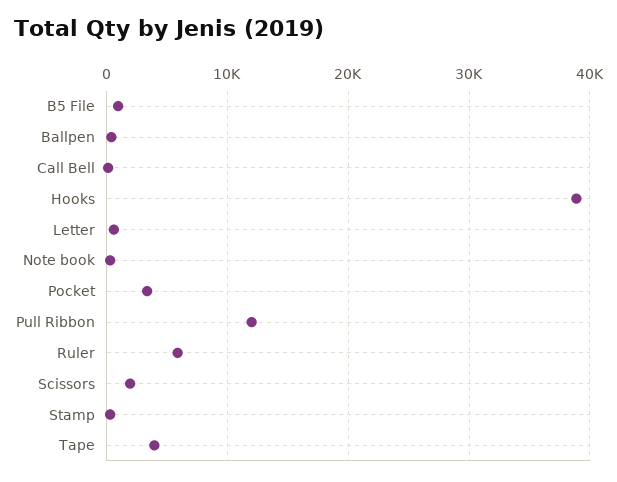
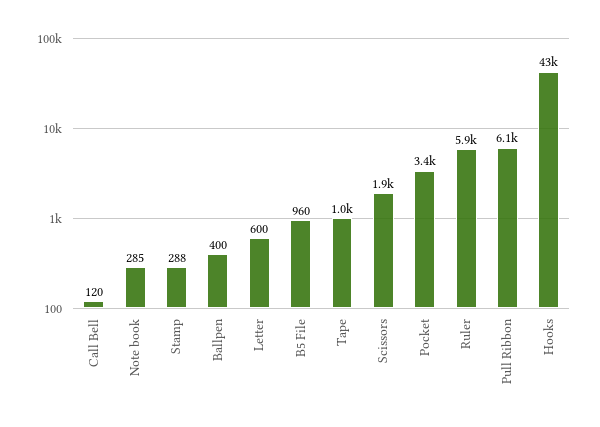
Hooks: 39000 -> 43000
Pull Ribbon: 12000 -> 6100
Tape: 4000 -> 1000

